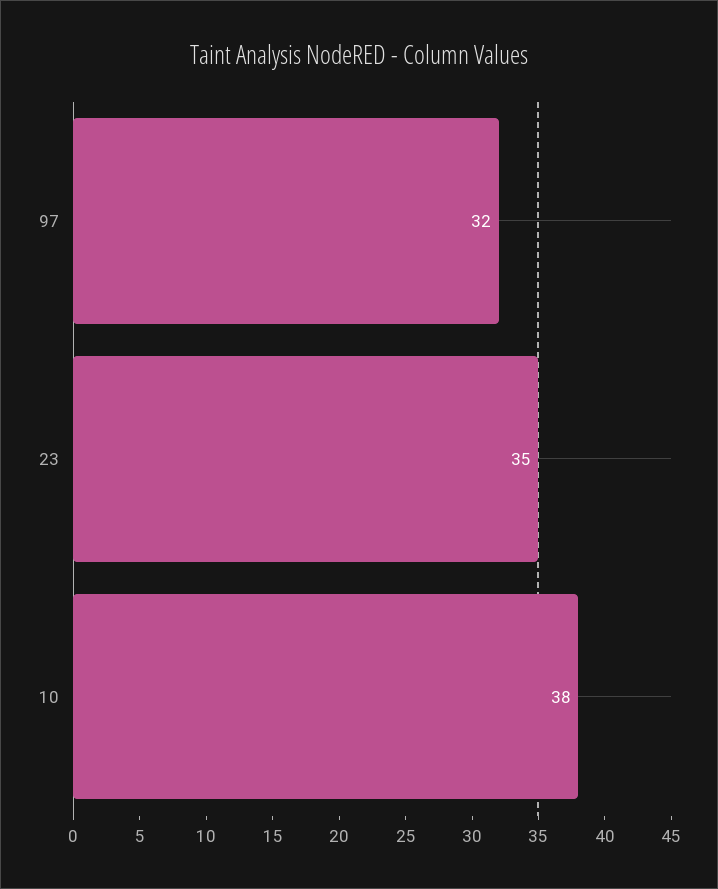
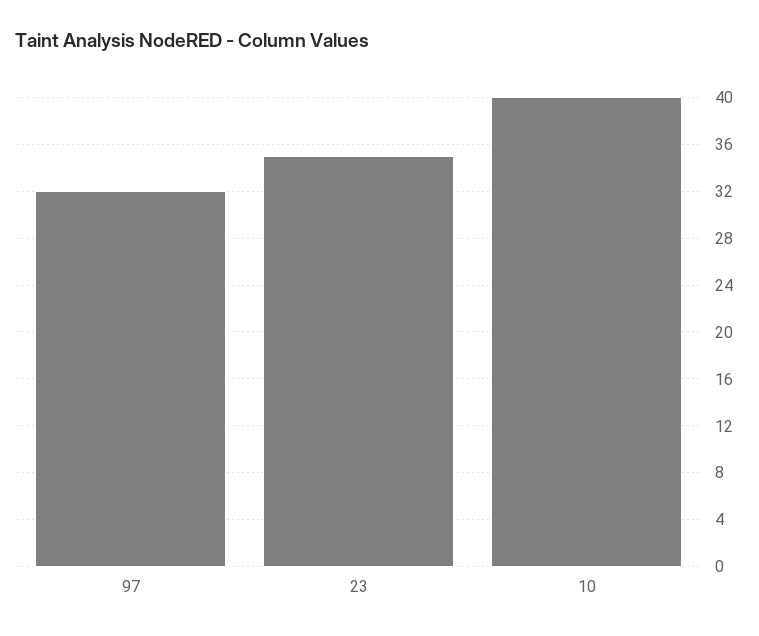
10: 38 -> 40

